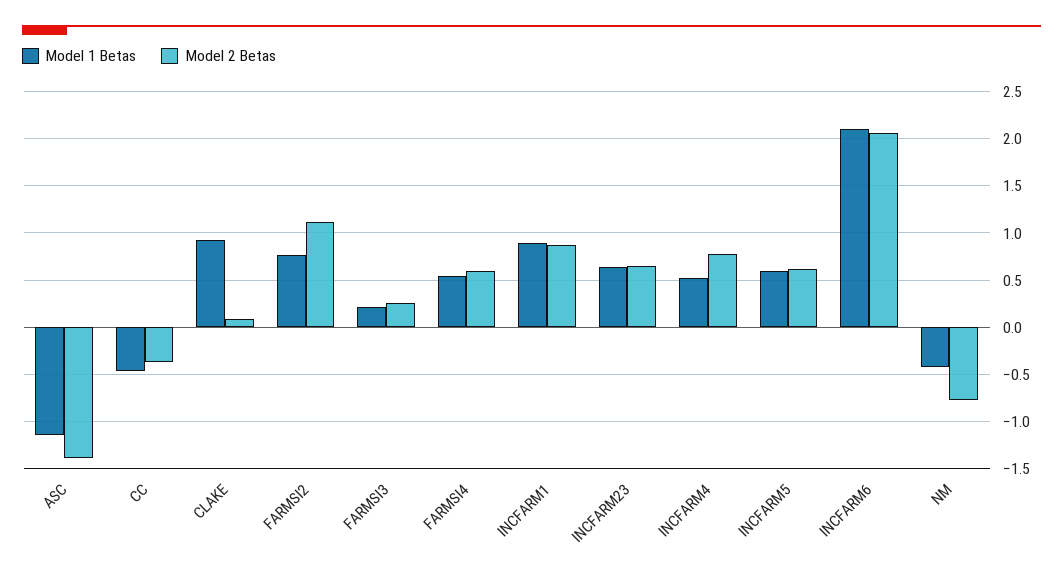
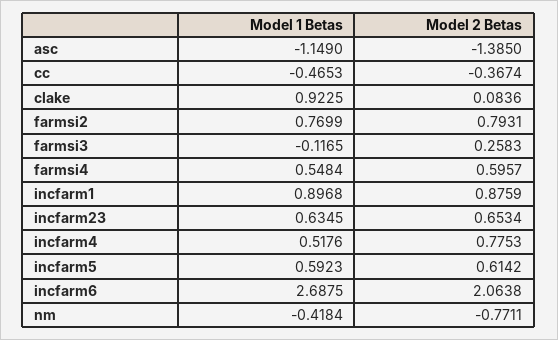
Model 2 Betas, FARMSI2: 1.1 -> 0.7931
Model 1 Betas, FARMSI3: 0.2 -> -0.1165
Model 1 Betas, INCFARM6: 2.1 -> 2.6875

